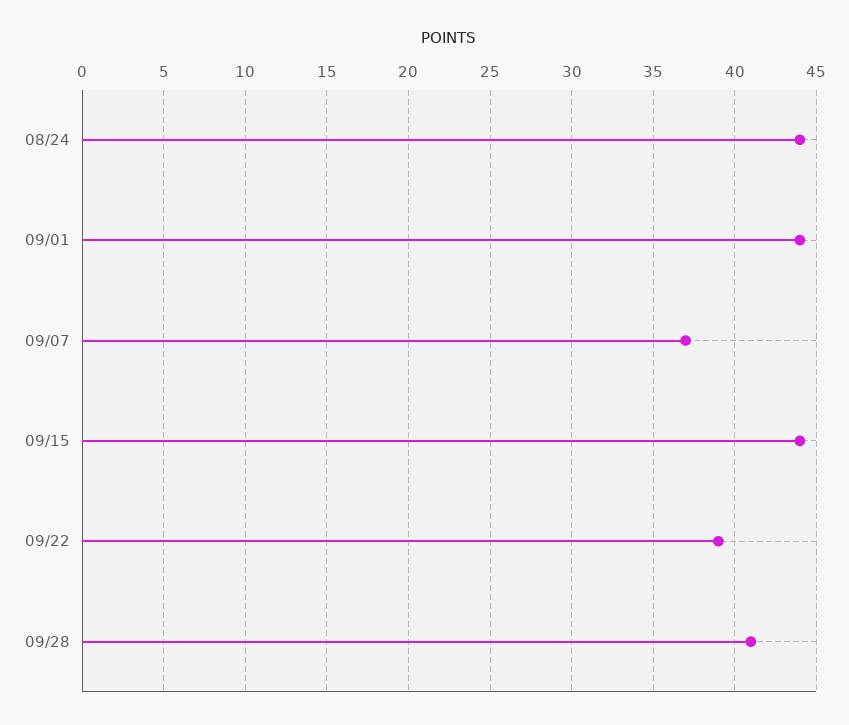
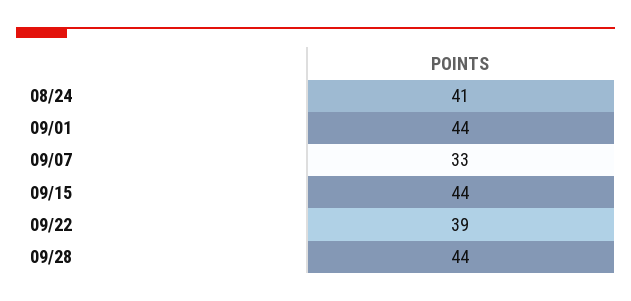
08/24: 44 -> 41
09/07: 37 -> 33
09/28: 41 -> 44

